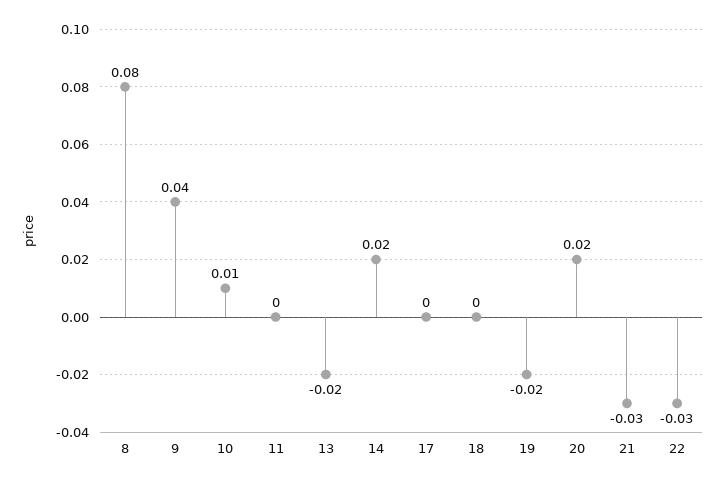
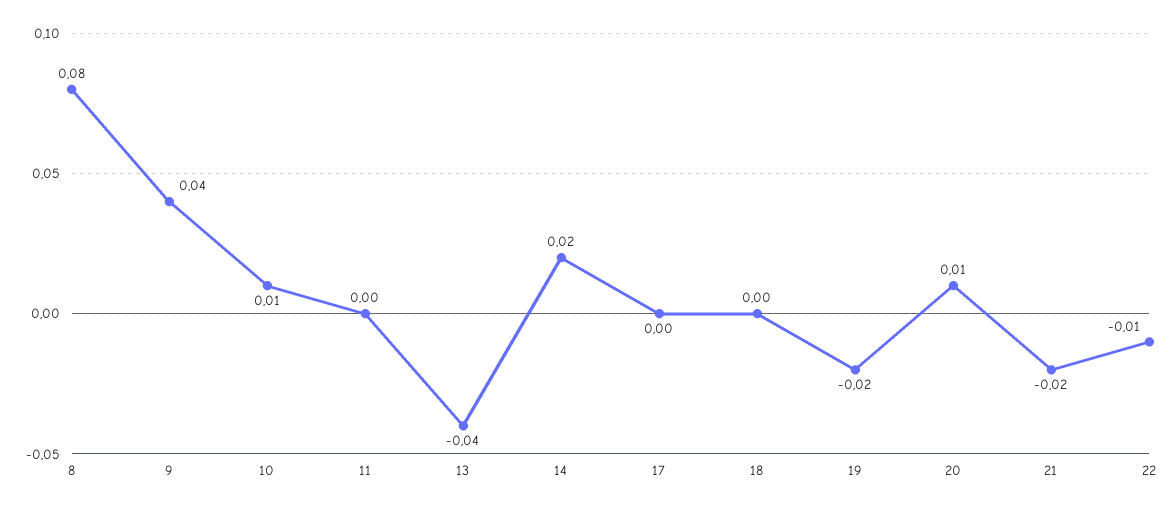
13: -0.02 -> -0.04
20: 0.02 -> 0.01
21: -0.03 -> -0.02
22: -0.03 -> -0.01

